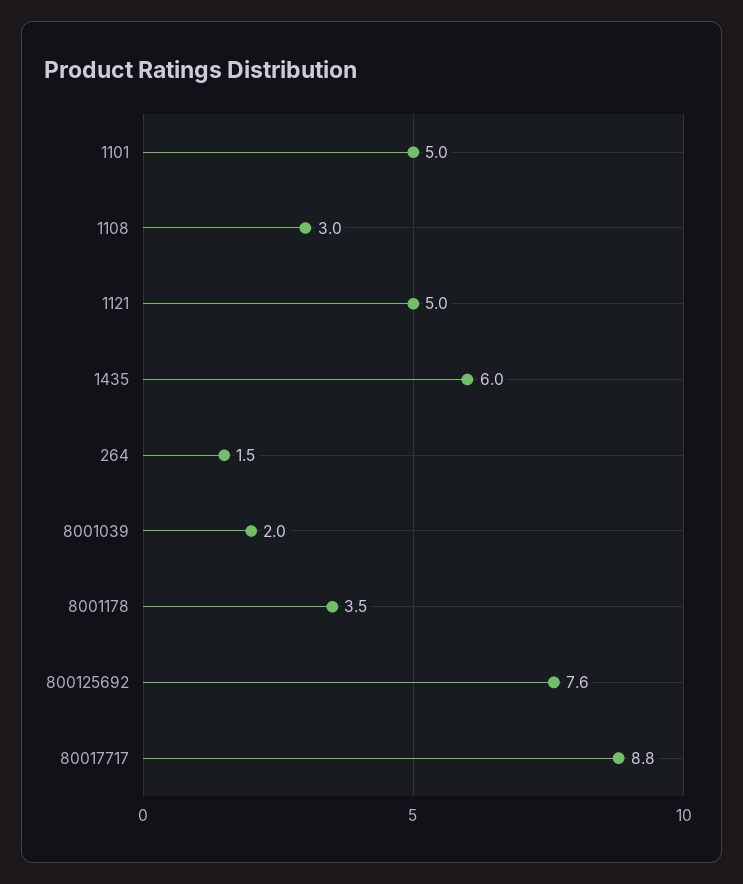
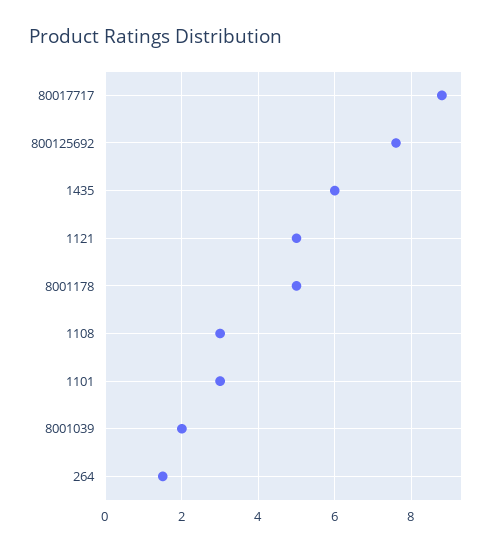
1101: 5 -> 3
8001178: 3.5 -> 5

